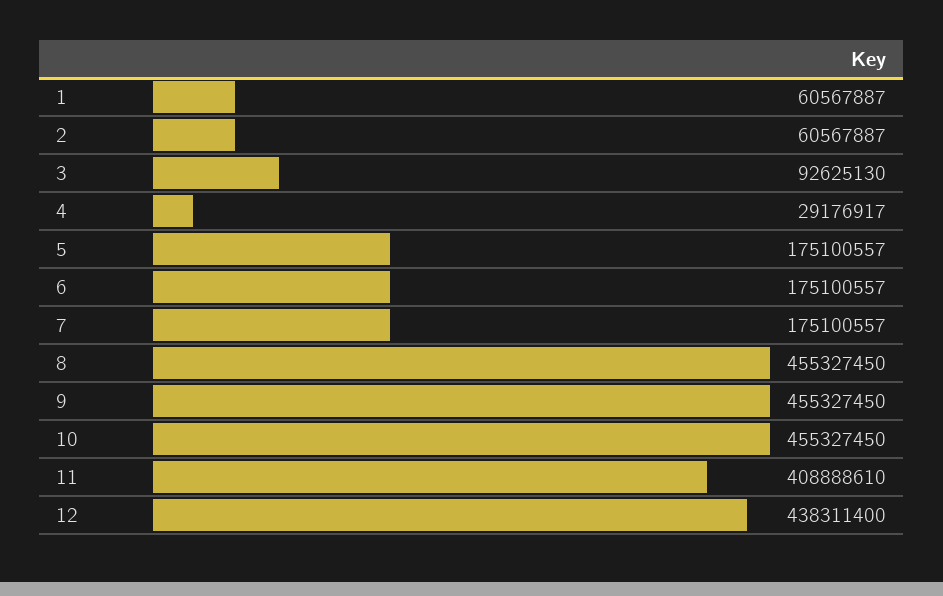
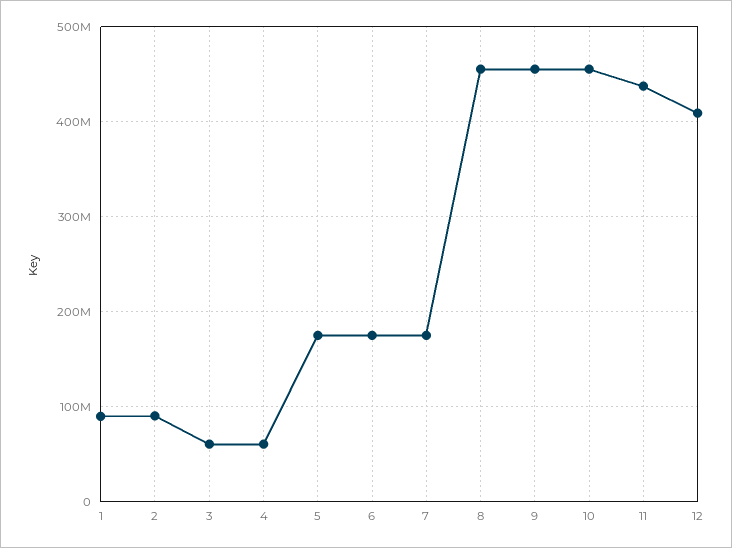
1: 60567887 -> 90000000
2: 60567887 -> 90000000
3: 92625130 -> 60000000
4: 29176917 -> 60000000
11: 408888610 -> 440000000
12: 438311400 -> 410000000

